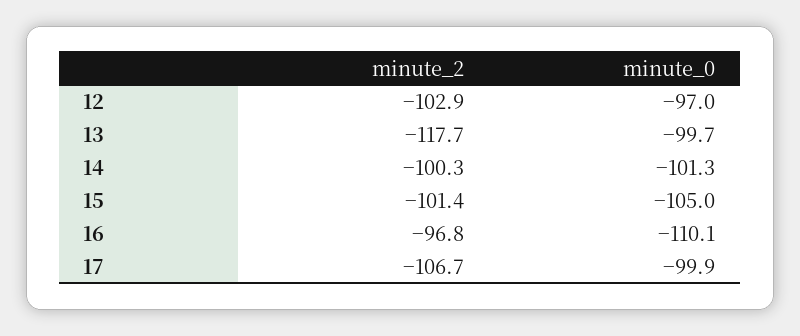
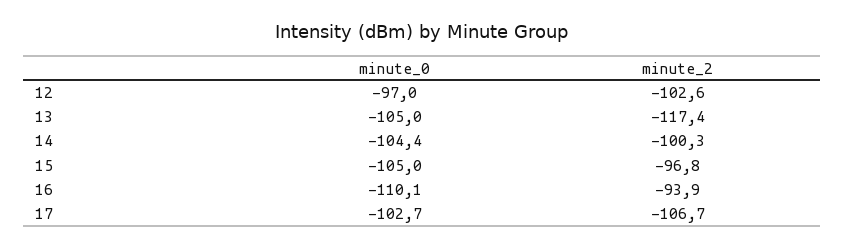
minute_2, 12: -102.9 -> -102.6
minute_2, 13: -117.7 -> -117.4
minute_0, 13: -99.7 -> -105
minute_0, 14: -101.3 -> -104.4
minute_2, 15: -101.4 -> -96.8
minute_2, 16: -96.8 -> -93.9
minute_0, 17: -99.9 -> -102.7

